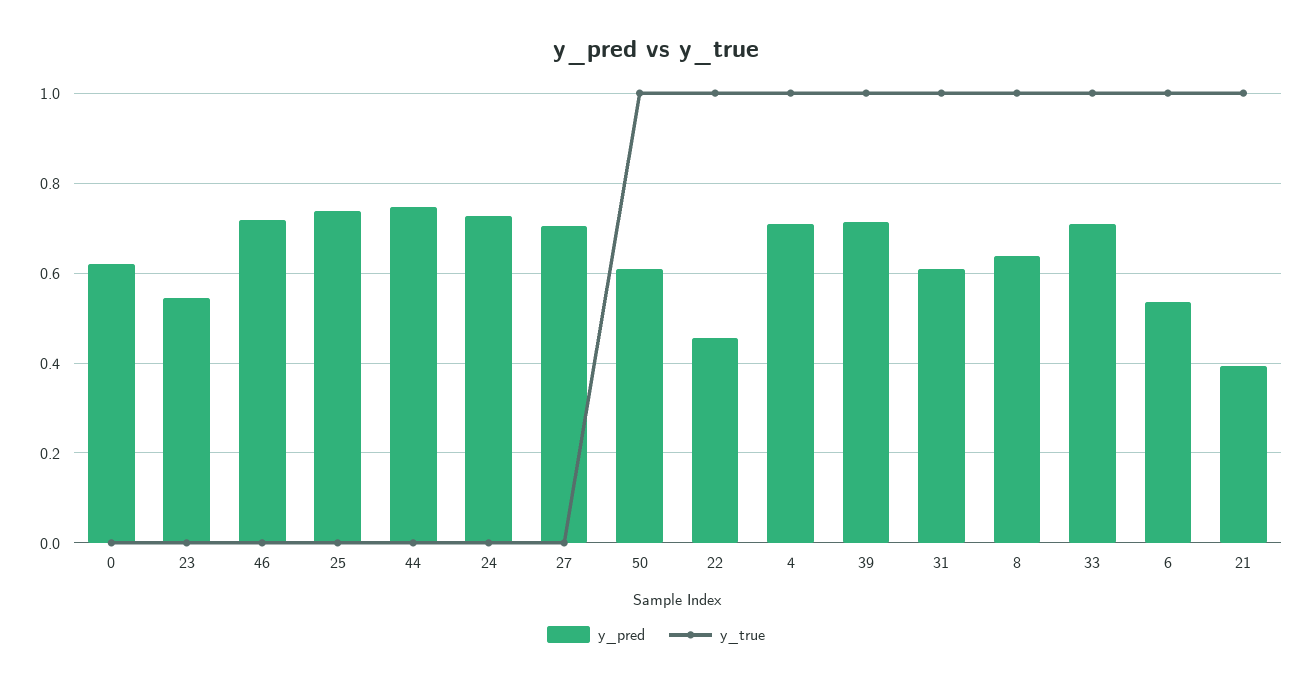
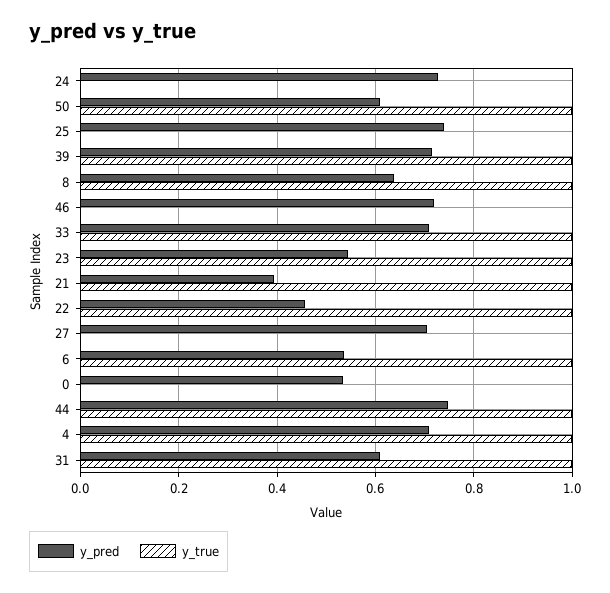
y_pred, 0: 0.62 -> 0.54
y_true, 23: 0 -> 1
y_true, 44: 0 -> 1

